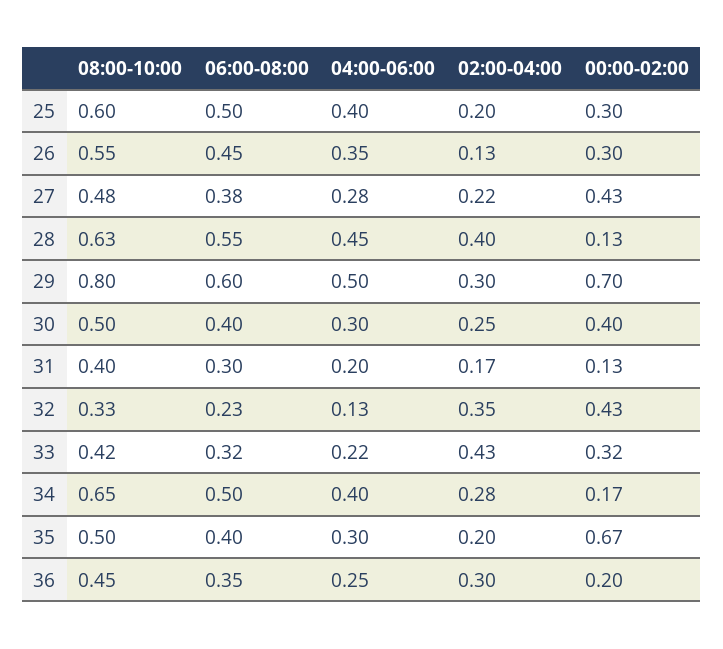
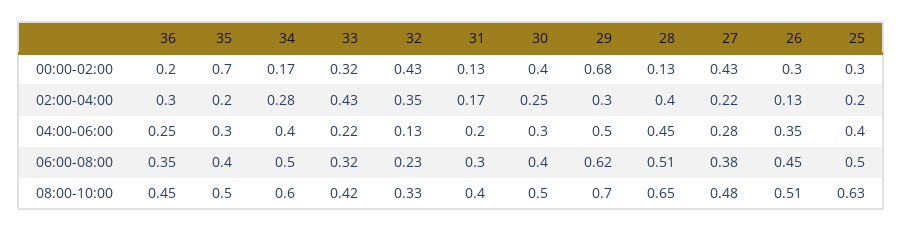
08:00-10:00, 25: 0.6 -> 0.63
08:00-10:00, 26: 0.55 -> 0.51
08:00-10:00, 28: 0.63 -> 0.65
06:00-08:00, 28: 0.55 -> 0.51
08:00-10:00, 29: 0.8 -> 0.7
06:00-08:00, 29: 0.6 -> 0.62
00:00-02:00, 29: 0.7 -> 0.68
08:00-10:00, 34: 0.65 -> 0.6
00:00-02:00, 35: 0.67 -> 0.7

